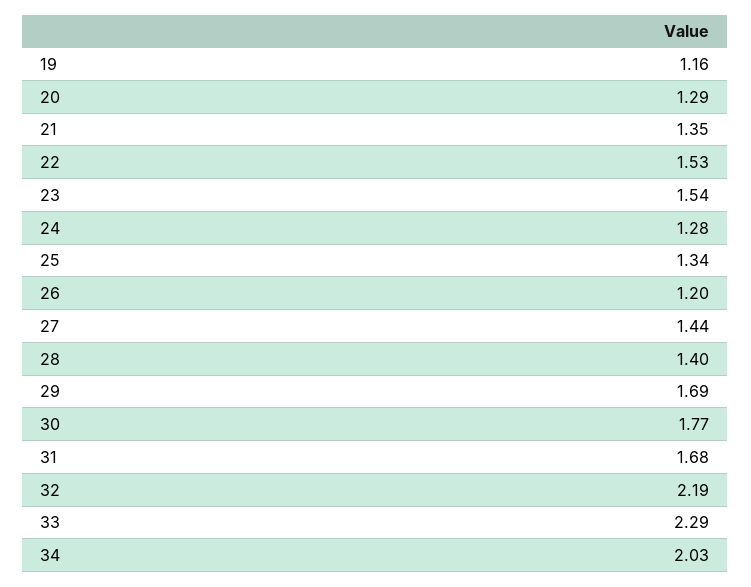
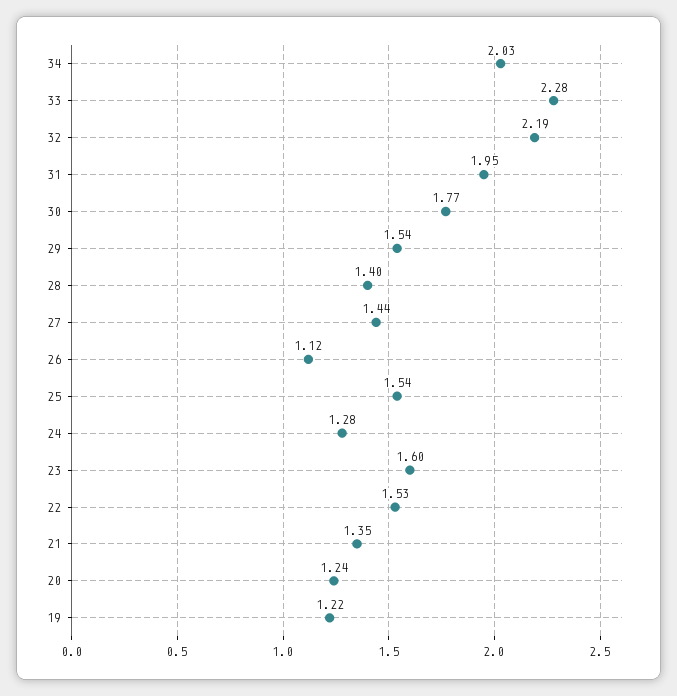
19: 1.16 -> 1.22
20: 1.29 -> 1.24
23: 1.54 -> 1.6
25: 1.34 -> 1.54
26: 1.2 -> 1.12
29: 1.69 -> 1.54
31: 1.68 -> 1.95
33: 2.29 -> 2.28

